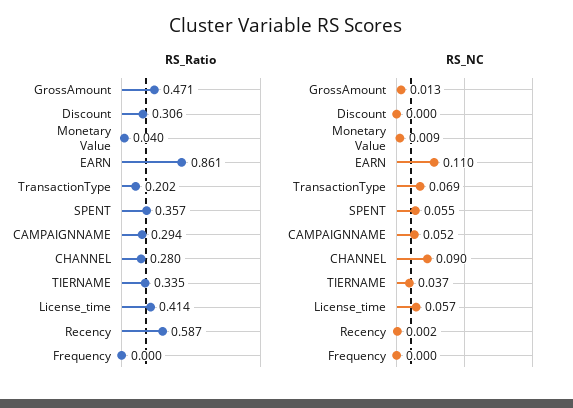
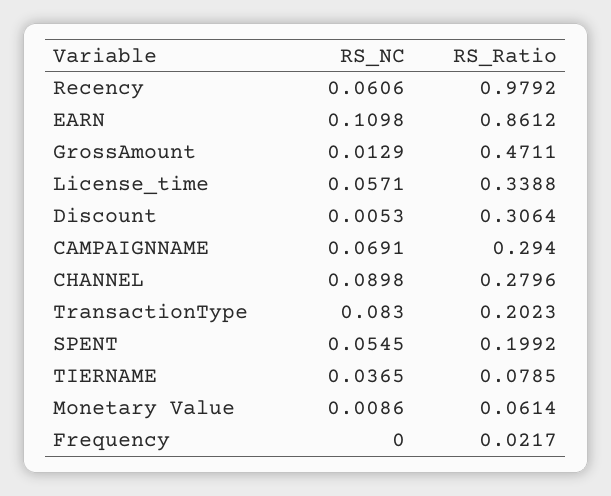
RS_Ratio, Monetary Value: 0.04 -> 0.0614
RS_Ratio, SPENT: 0.357 -> 0.1992
RS_Ratio, TIERNAME: 0.335 -> 0.0785
RS_Ratio, License_time: 0.414 -> 0.3388
RS_Ratio, Recency: 0.587 -> 0.9792
RS_Ratio, Frequency: 0 -> 0.0217
RS_NC, Discount: 0 -> 0.0053
RS_NC, TransactionType: 0.069 -> 0.083
RS_NC, CAMPAIGNNAME: 0.052 -> 0.0691
RS_NC, Recency: 0.002 -> 0.0606

